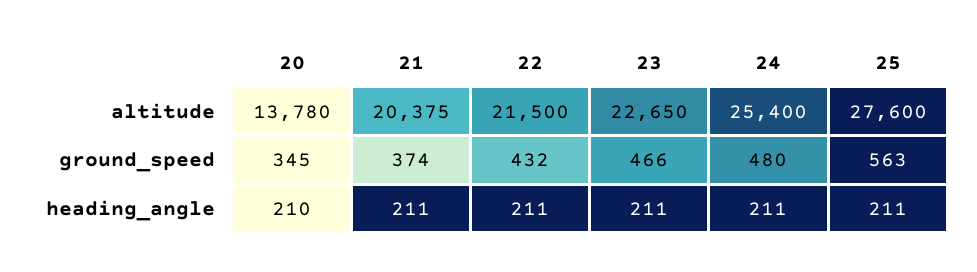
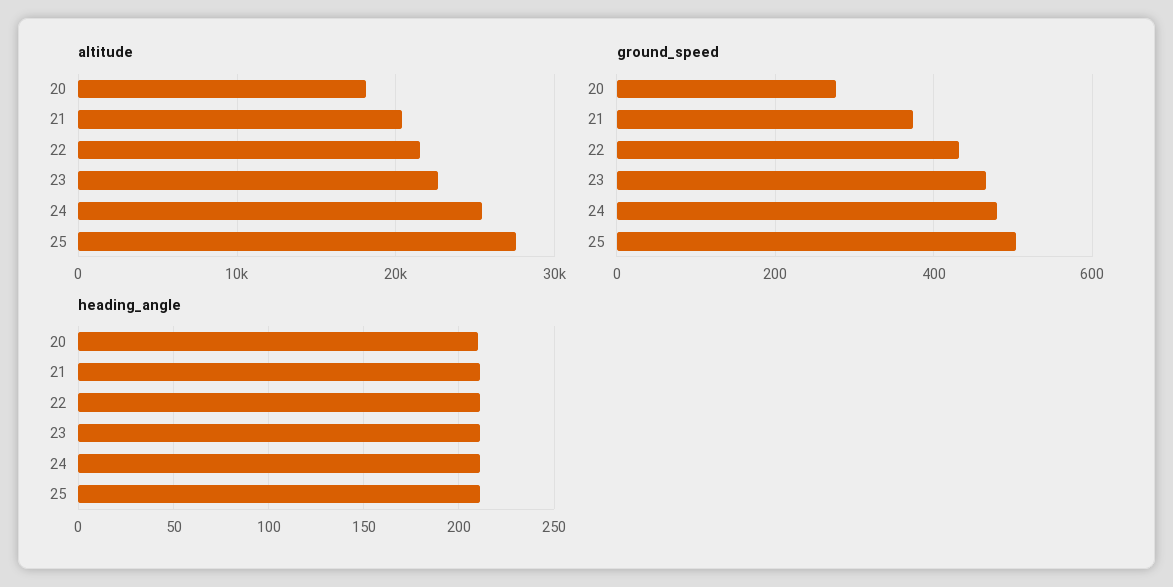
altitude, 20: 13780 -> 18000
ground_speed, 20: 345 -> 280
ground_speed, 25: 563 -> 500

